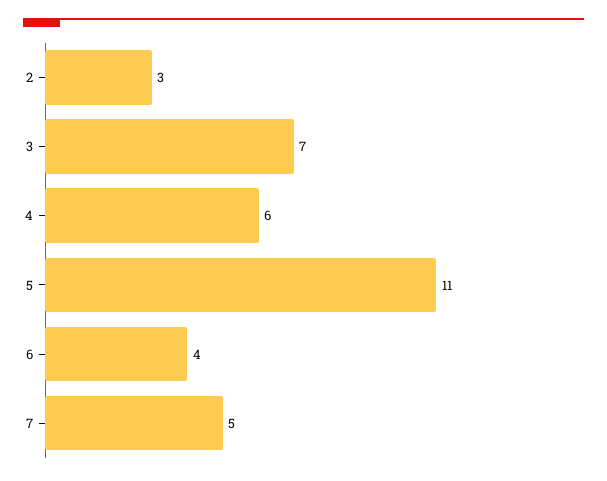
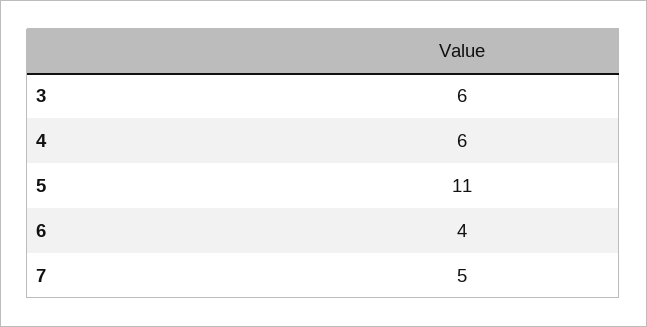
2: 3 -> none
3: 7 -> 6

